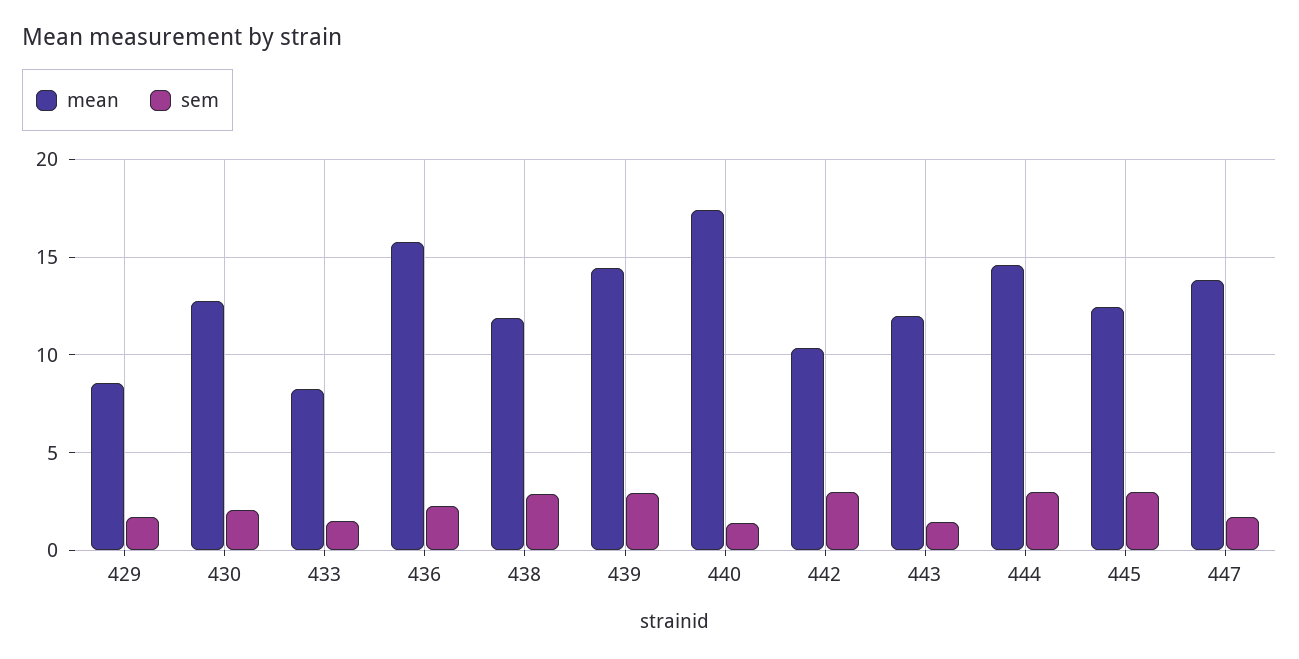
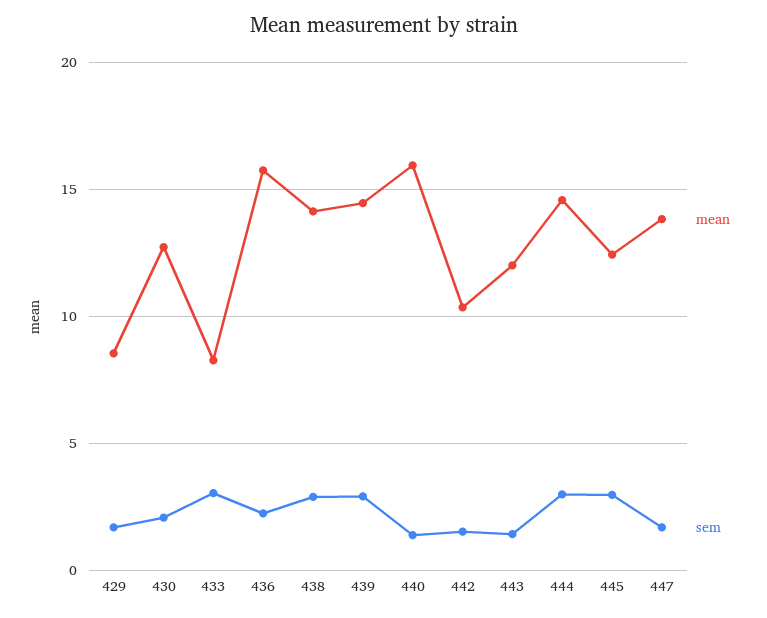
sem, 433: 1.5 -> 3
mean, 438: 12 -> 14
mean, 440: 17.5 -> 16
sem, 442: 3 -> 1.5

